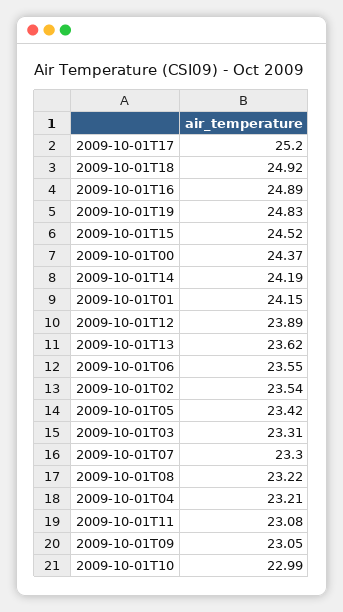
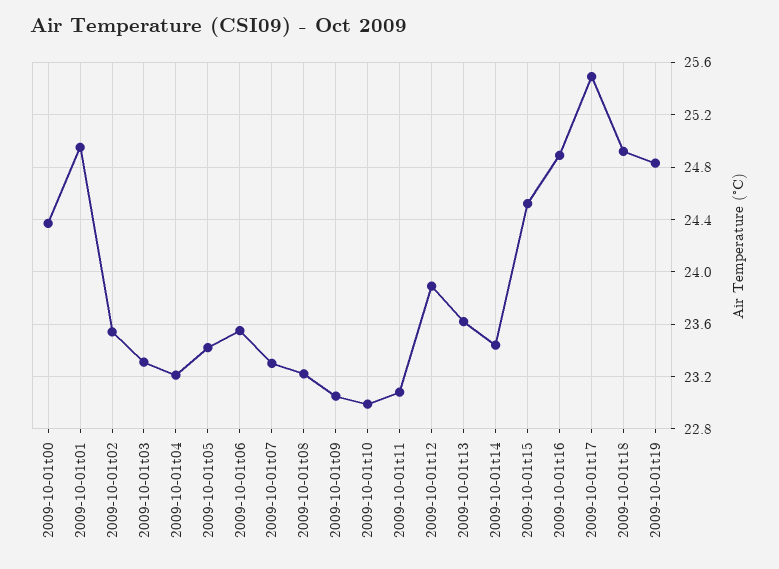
2009-10-01T17: 25.2 -> 25.5
2009-10-01T14: 24.19 -> 23.45
2009-10-01T01: 24.15 -> 24.95

